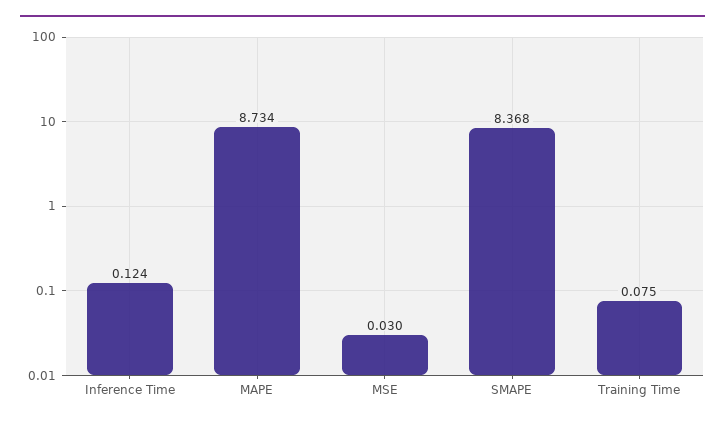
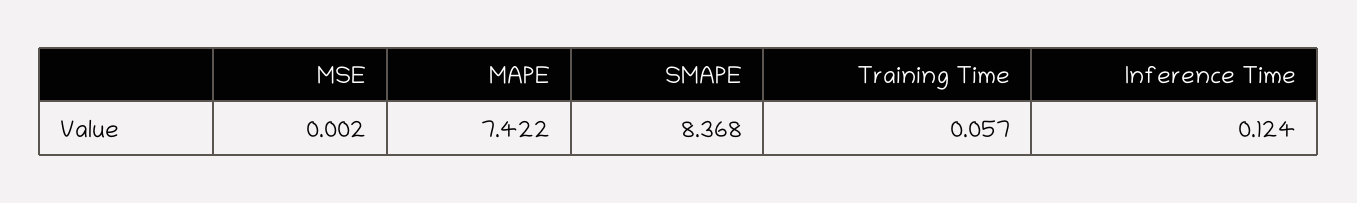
MAPE: 8.734 -> 7.422
MSE: 0.03 -> 0.002
Training Time: 0.075 -> 0.057

